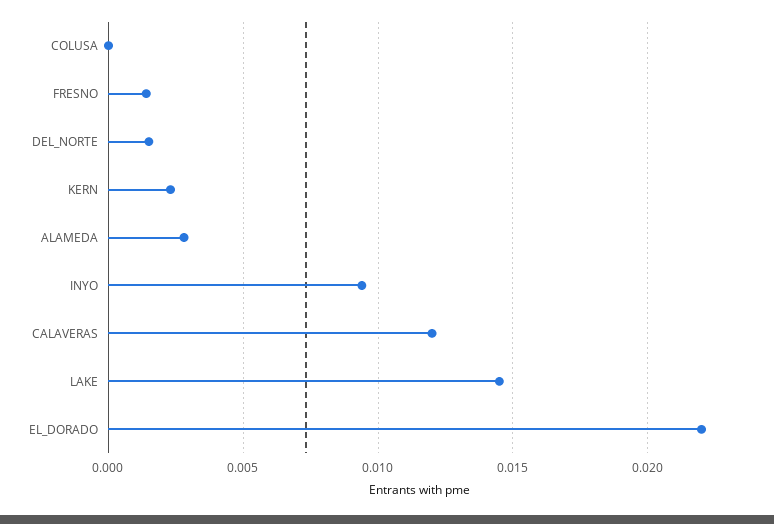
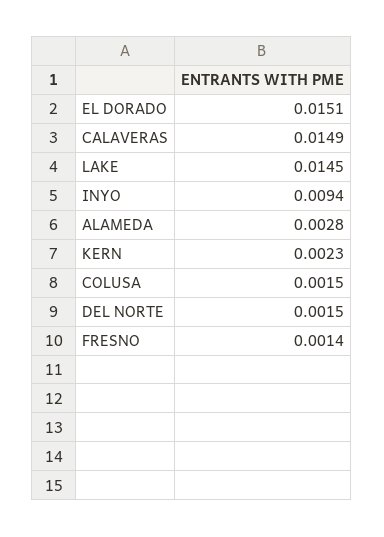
COLUSA: 0 -> 0.0015
CALAVERAS: 0.012 -> 0.0149
EL_DORADO: 0.022 -> 0.0151

